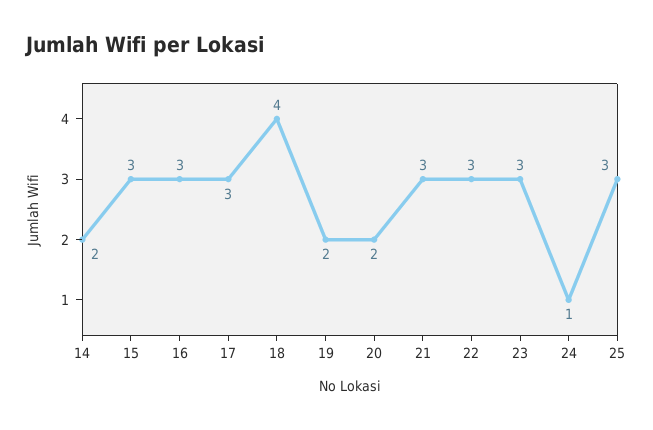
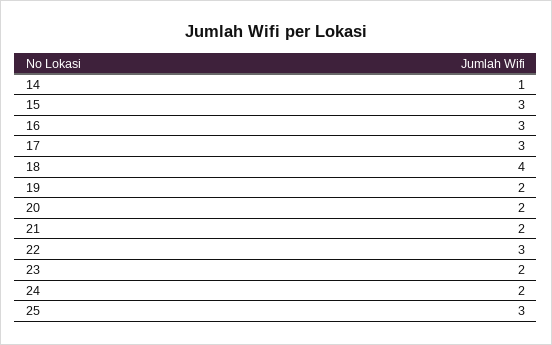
14: 2 -> 1
21: 3 -> 2
23: 3 -> 2
24: 1 -> 2

